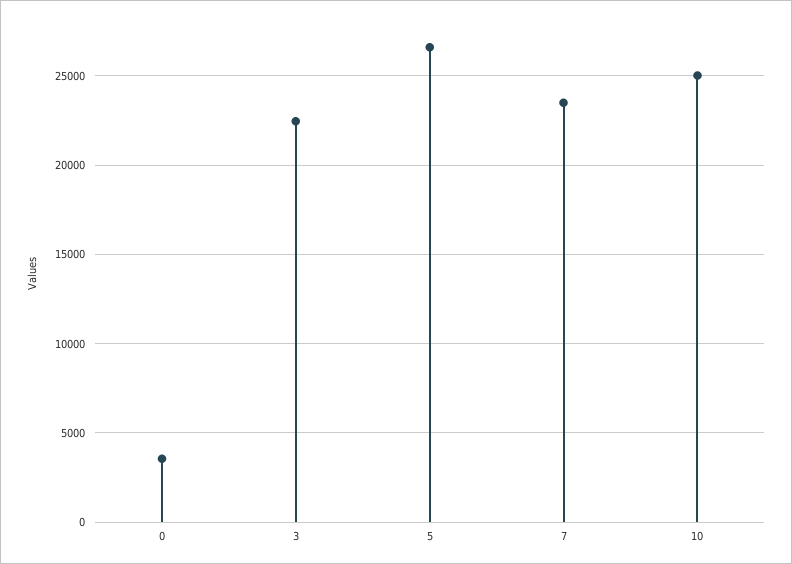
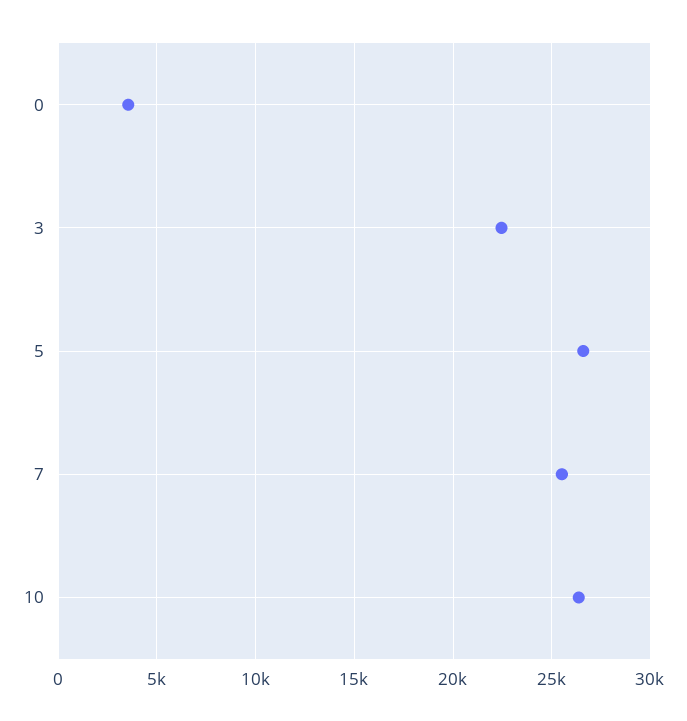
7: 23500 -> 25500
10: 25000 -> 26500

